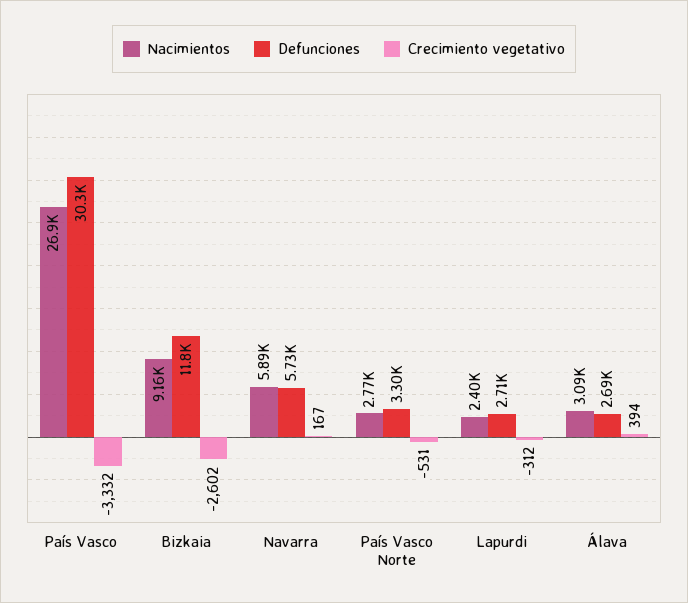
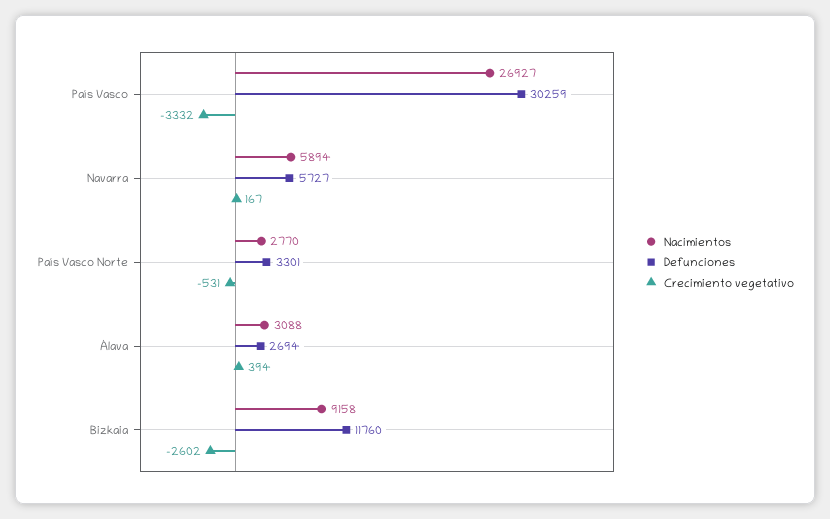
Nacimientos, Lapurdi: 2400 -> none
Defunciones, Lapurdi: 2710 -> none
Crecimiento vegetativo, Lapurdi: -312 -> none

